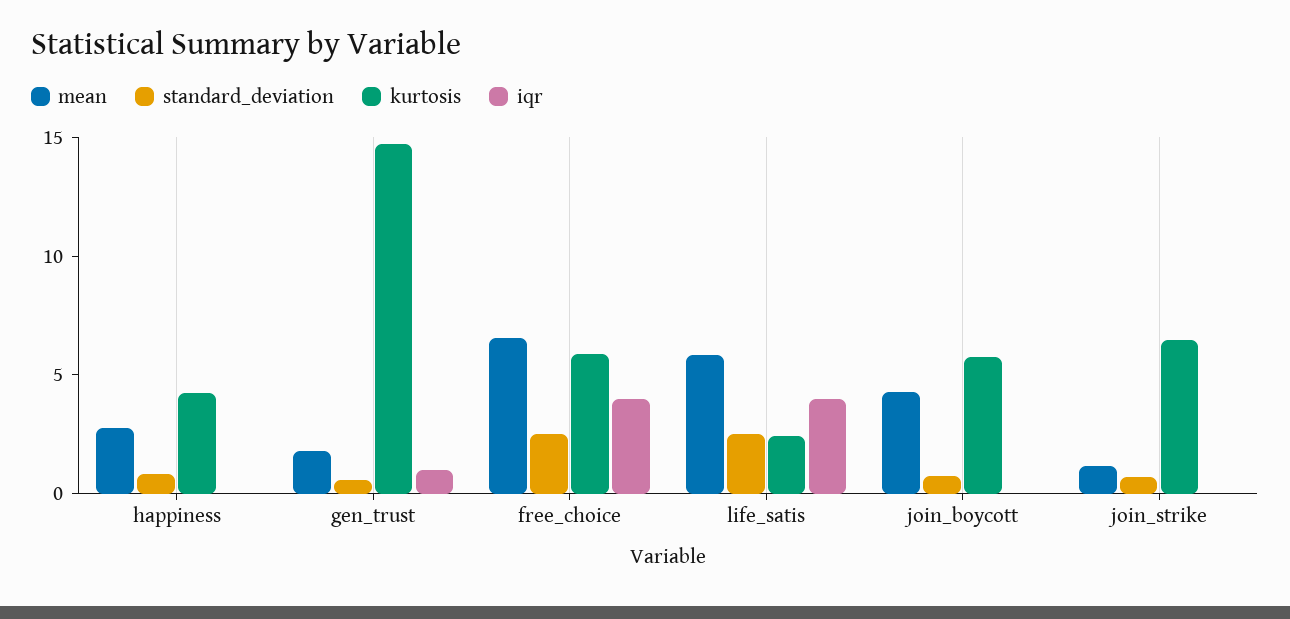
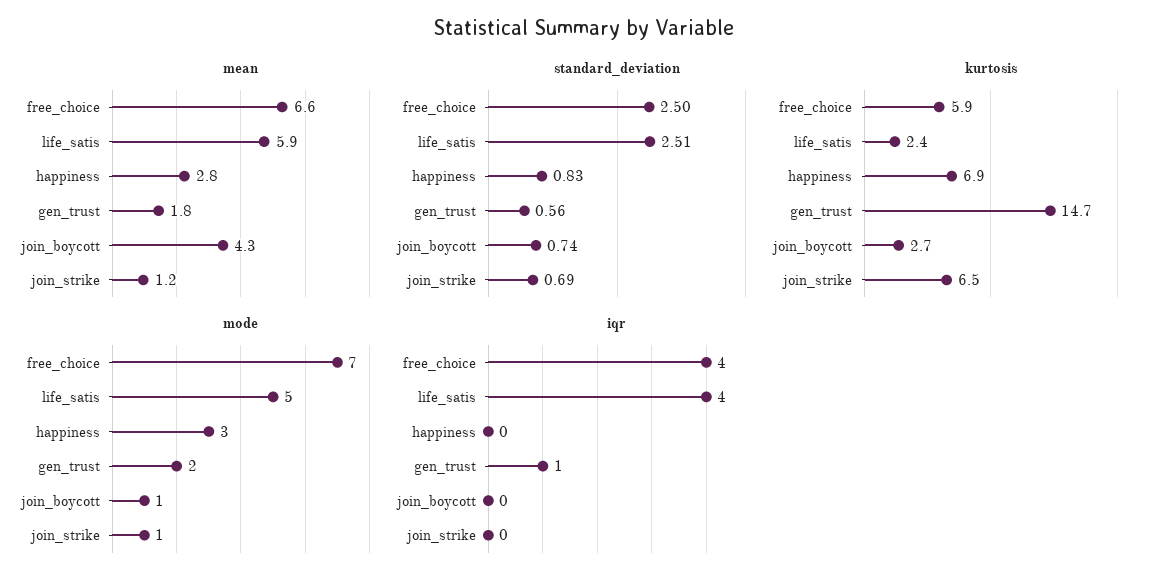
kurtosis, happiness: 4 -> 6.9
kurtosis, join_boycott: 6 -> 2.7
mode, free_choice: none -> 7
mode, life_satis: none -> 5
mode, happiness: none -> 3
mode, gen_trust: none -> 2
mode, join_boycott: none -> 1
mode, join_strike: none -> 1

